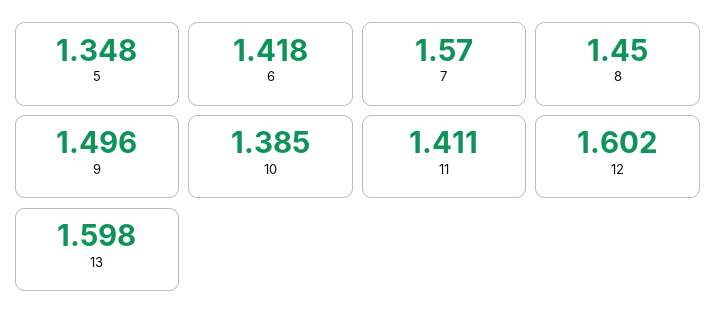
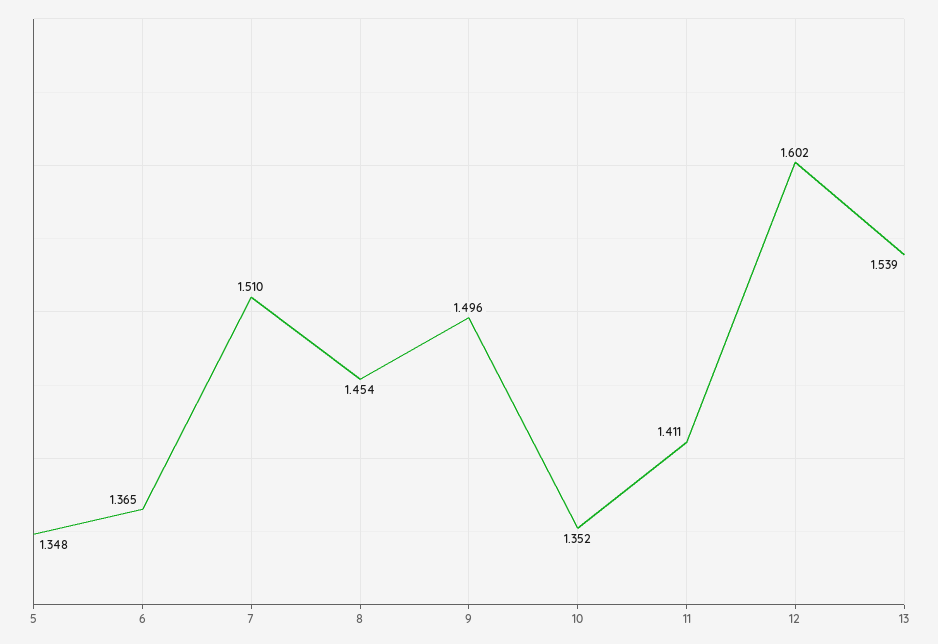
6: 1.418 -> 1.365
7: 1.57 -> 1.51
8: 1.45 -> 1.454
10: 1.385 -> 1.352
13: 1.598 -> 1.539

